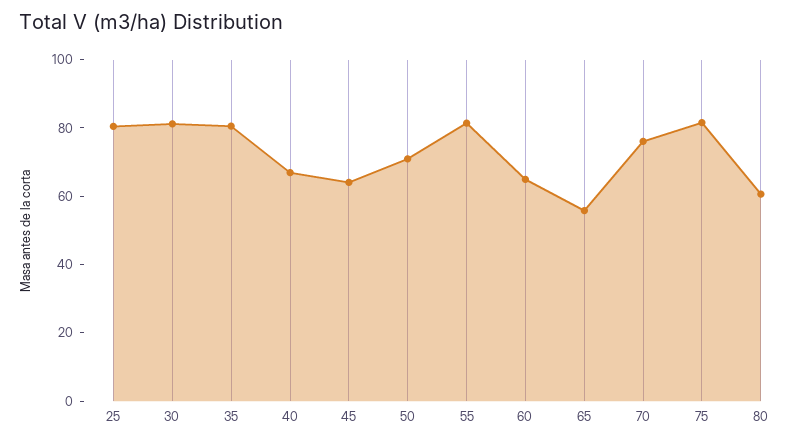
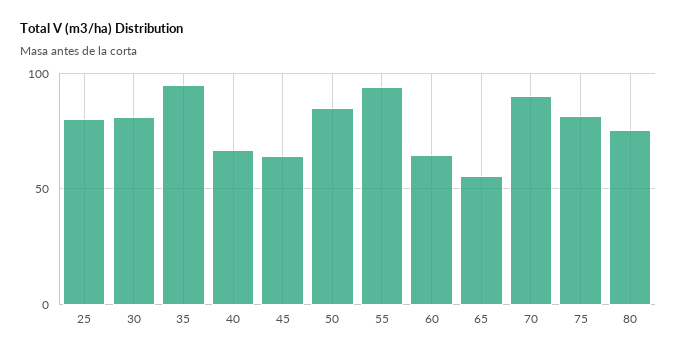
35: 80 -> 95
50: 70 -> 85
55: 80 -> 95
70: 75 -> 90
80: 60 -> 75

